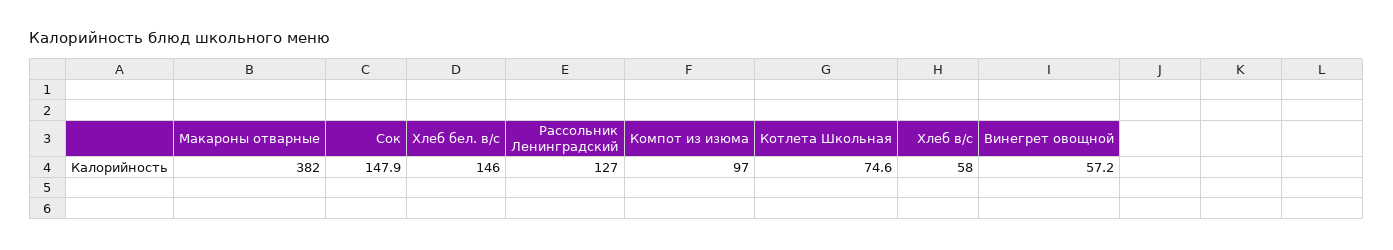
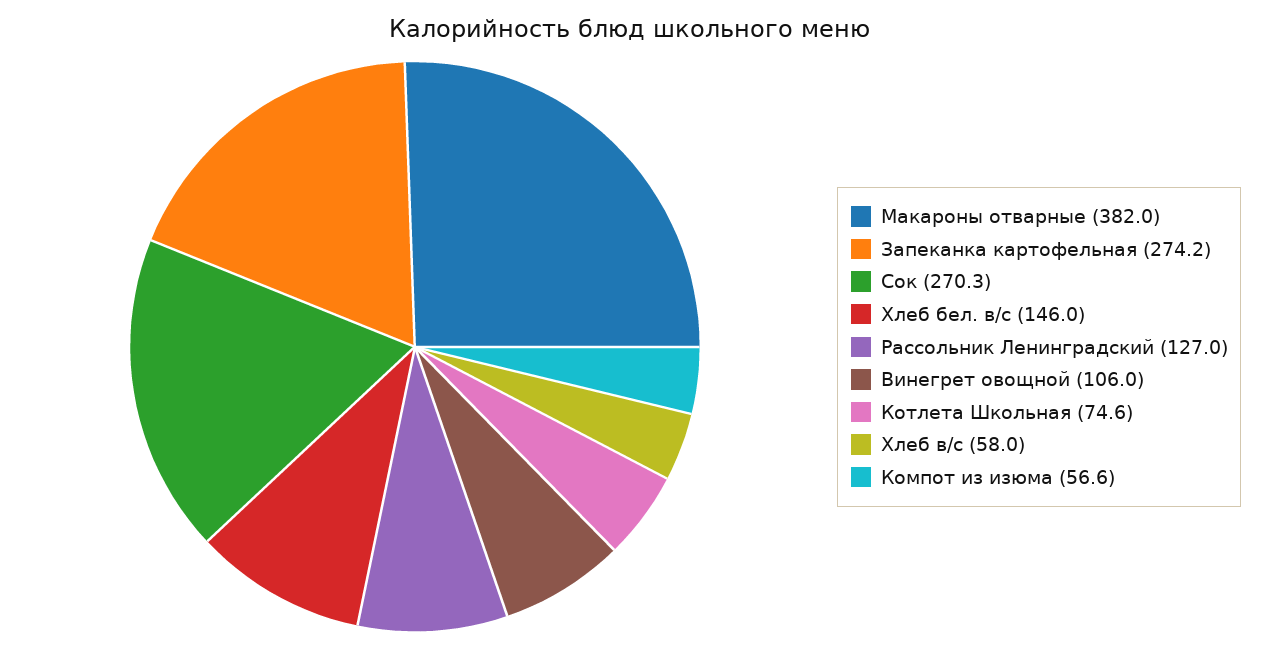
Сок: 147.9 -> 270.3
Компот из изюма: 97 -> 56.6
Винегрет овощной: 57.2 -> 106
Запеканка картофельная: none -> 274.2

